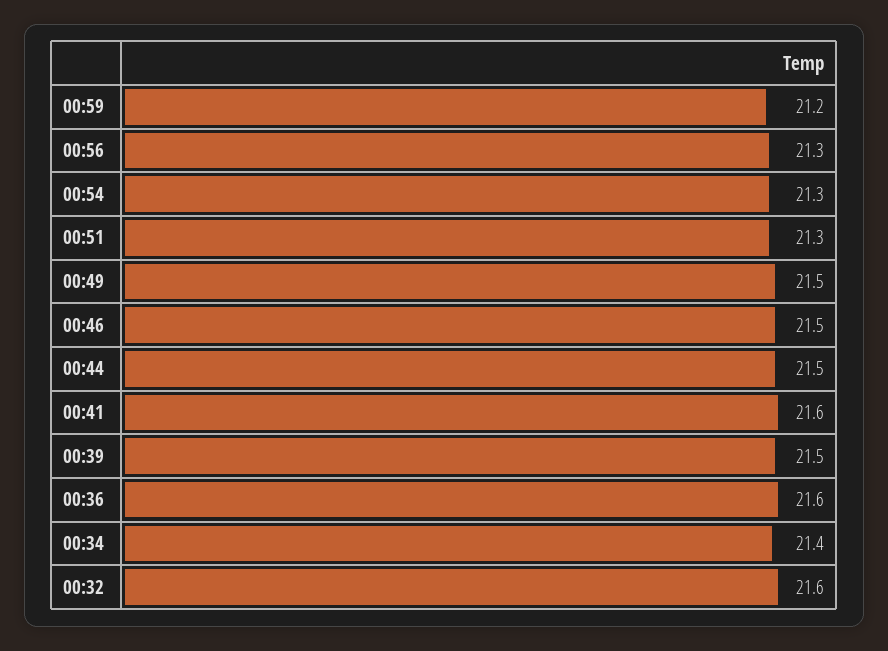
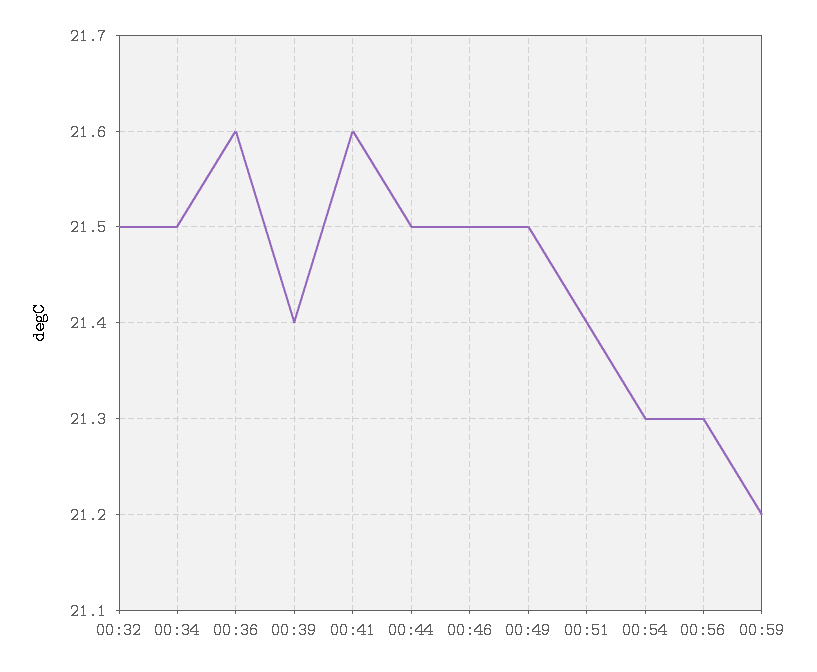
00:51: 21.3 -> 21.4
00:39: 21.5 -> 21.4
00:34: 21.4 -> 21.5
00:32: 21.6 -> 21.5

